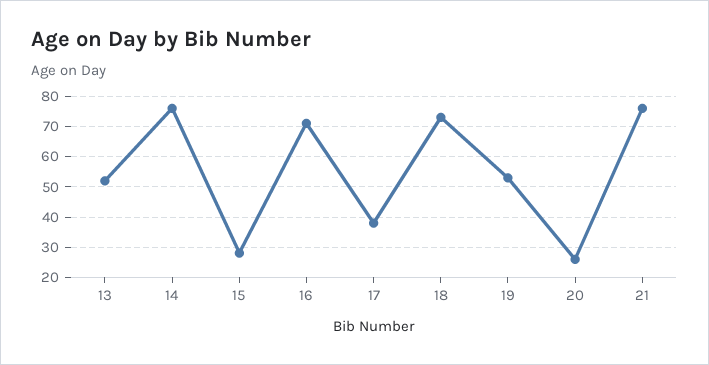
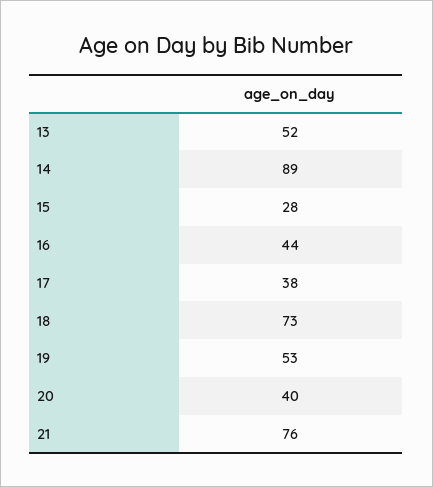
14: 75 -> 89
16: 70 -> 44
20: 25 -> 40

